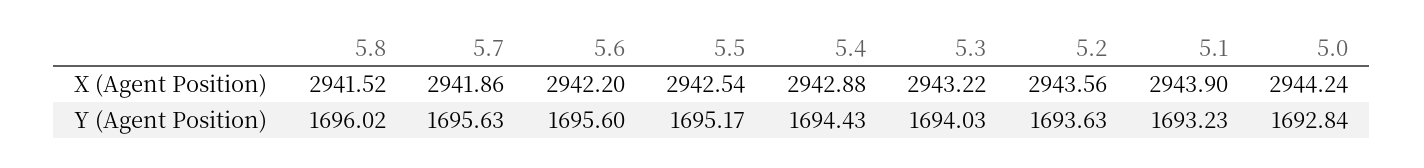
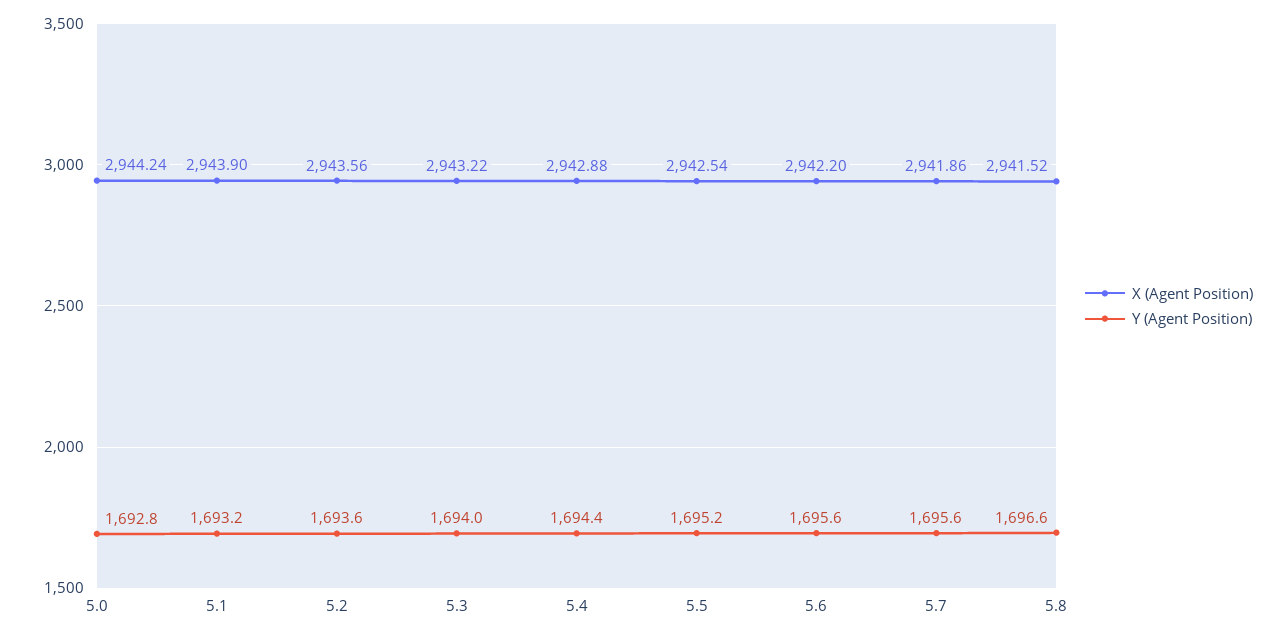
Y (Agent Position), 5.8: 1696.02 -> 1696.6

